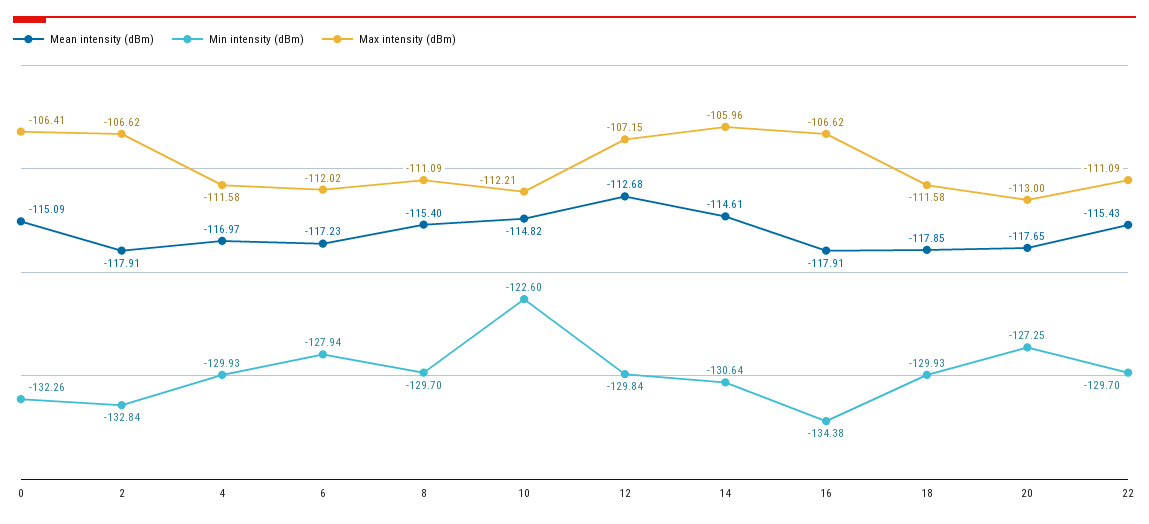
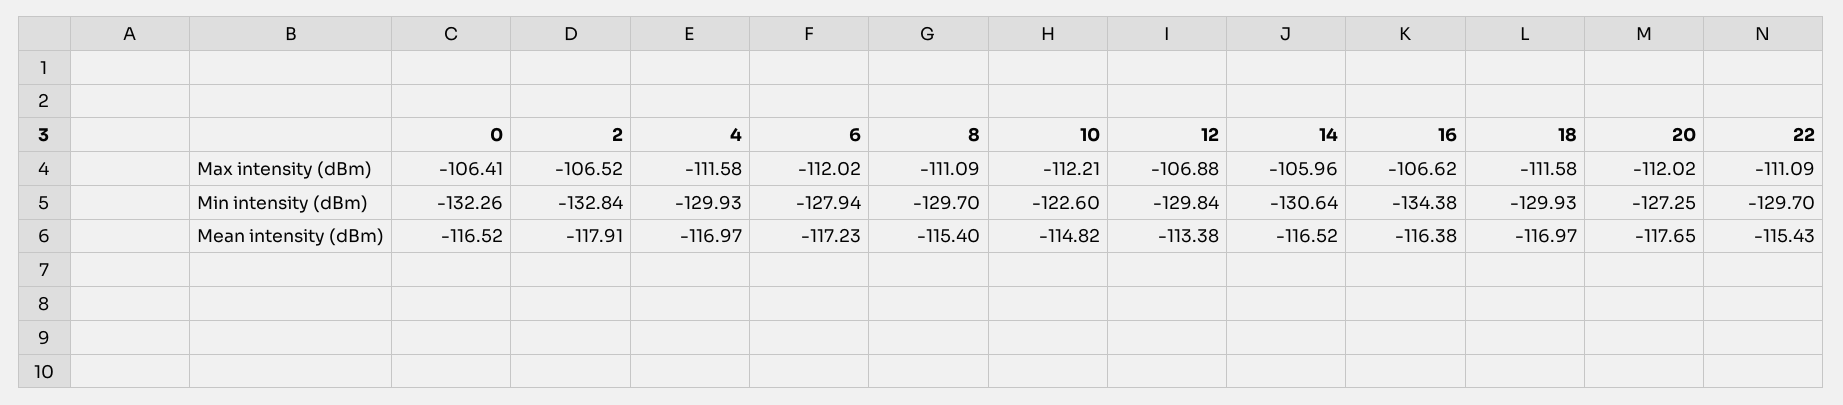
Mean intensity (dBm), 0: -115.09 -> -116.52
Max intensity (dBm), 2: -106.62 -> -106.52
Mean intensity (dBm), 12: -112.68 -> -113.38
Max intensity (dBm), 12: -107.15 -> -106.88
Mean intensity (dBm), 14: -114.61 -> -116.52
Mean intensity (dBm), 16: -117.91 -> -116.38
Mean intensity (dBm), 18: -117.85 -> -116.97
Max intensity (dBm), 20: -113 -> -112.02

